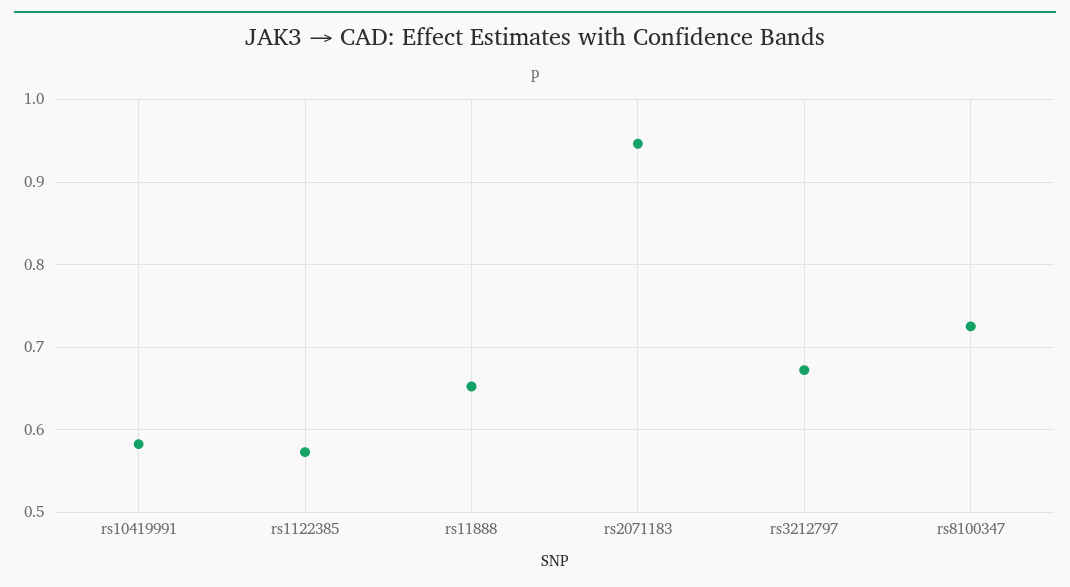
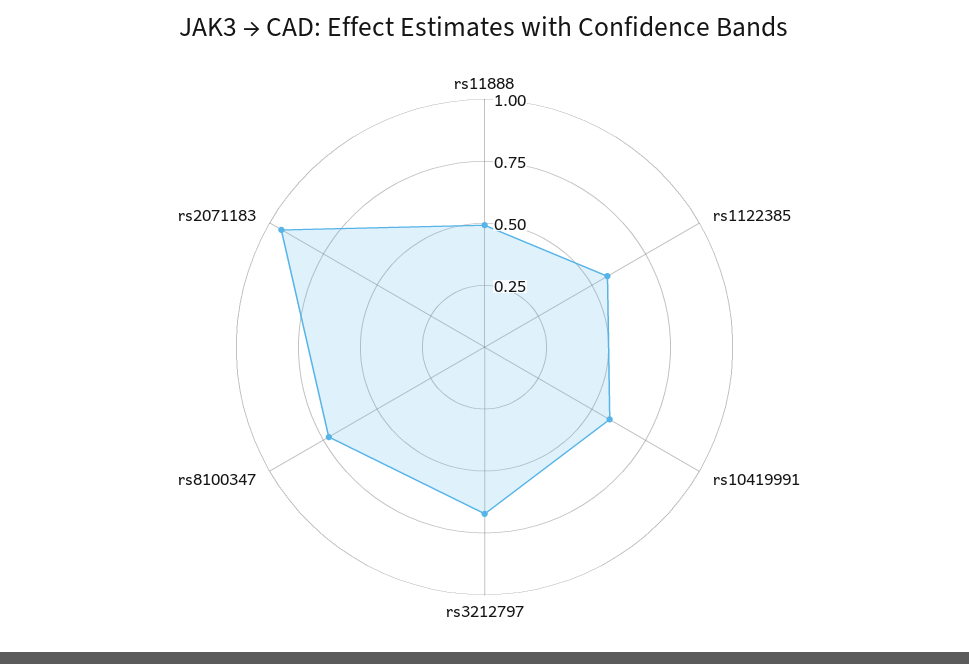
rs11888: 0.65 -> 0.5

